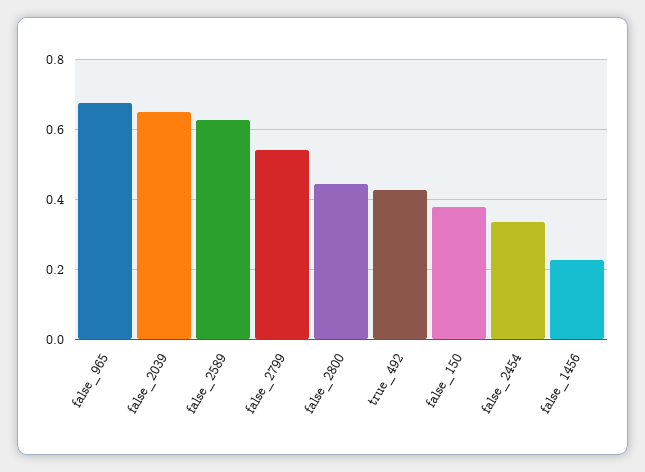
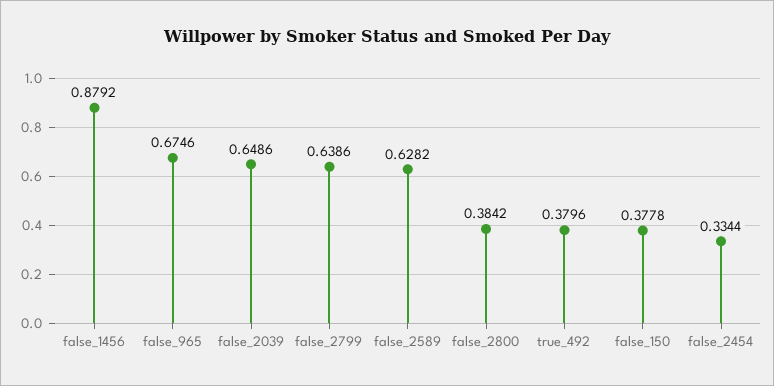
false_2799: 0.54 -> 0.6386
false_2800: 0.44 -> 0.3842
true_492: 0.42 -> 0.3796
false_1456: 0.22 -> 0.8792

